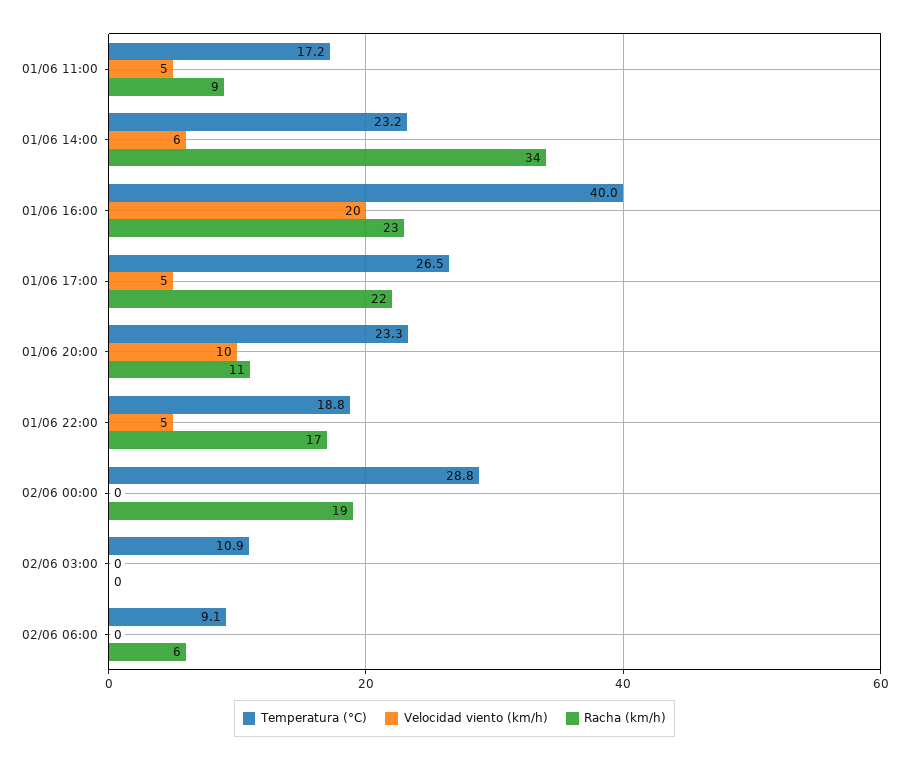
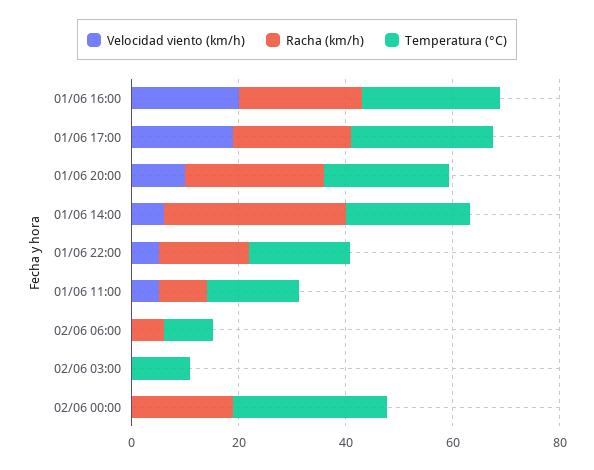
Temperatura (°C), 01/06 16:00: 40 -> 25
Velocidad viento (km/h), 01/06 17:00: 5 -> 20
Racha (km/h), 01/06 20:00: 11 -> 25

